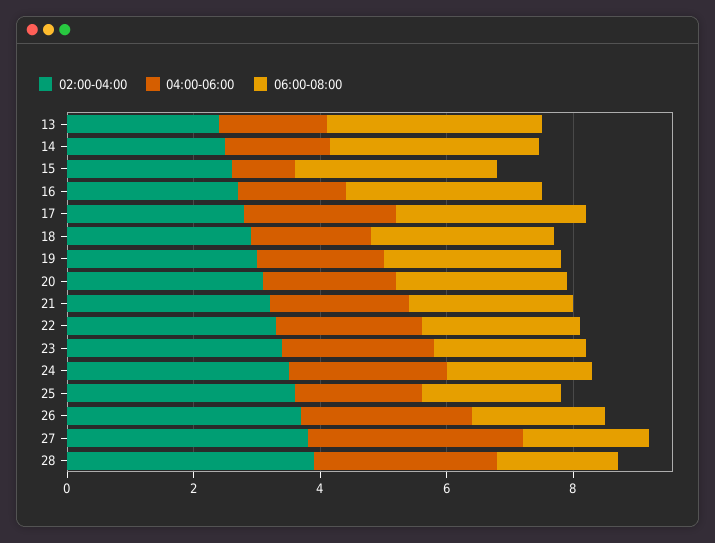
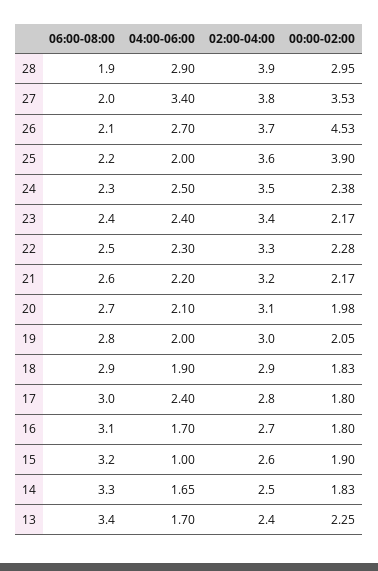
00:00-02:00, 28: none -> 2.95
00:00-02:00, 27: none -> 3.53
00:00-02:00, 26: none -> 4.53
00:00-02:00, 25: none -> 3.9
00:00-02:00, 24: none -> 2.38
00:00-02:00, 23: none -> 2.17
00:00-02:00, 22: none -> 2.28
00:00-02:00, 21: none -> 2.17
00:00-02:00, 20: none -> 1.98
00:00-02:00, 19: none -> 2.05
00:00-02:00, 18: none -> 1.83
00:00-02:00, 17: none -> 1.8
00:00-02:00, 16: none -> 1.8
00:00-02:00, 15: none -> 1.9
00:00-02:00, 14: none -> 1.83
00:00-02:00, 13: none -> 2.25

